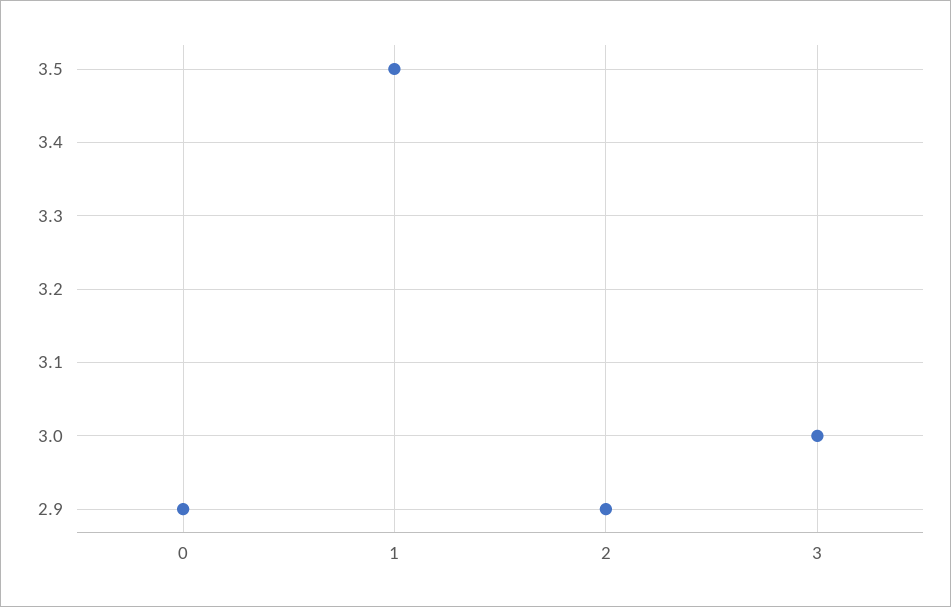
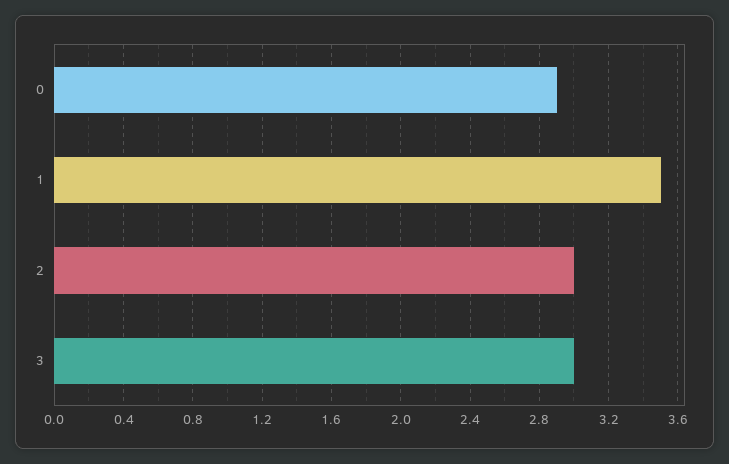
2: 2.9 -> 3

